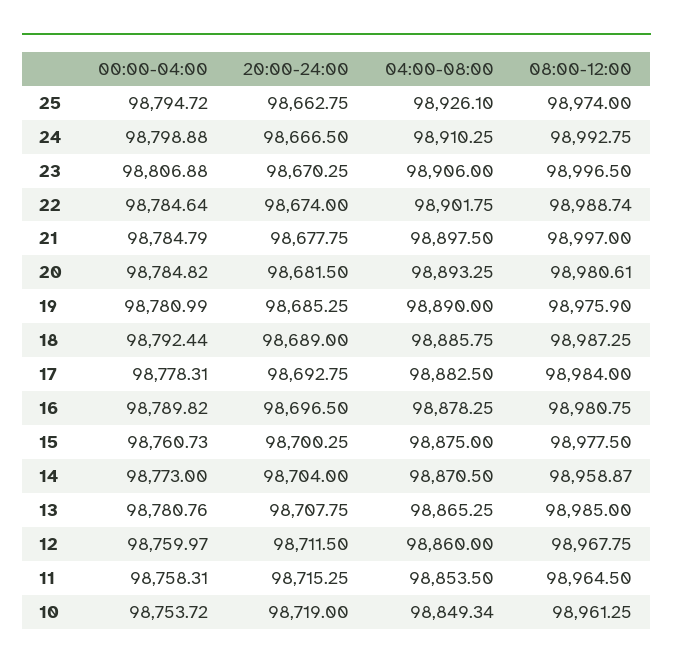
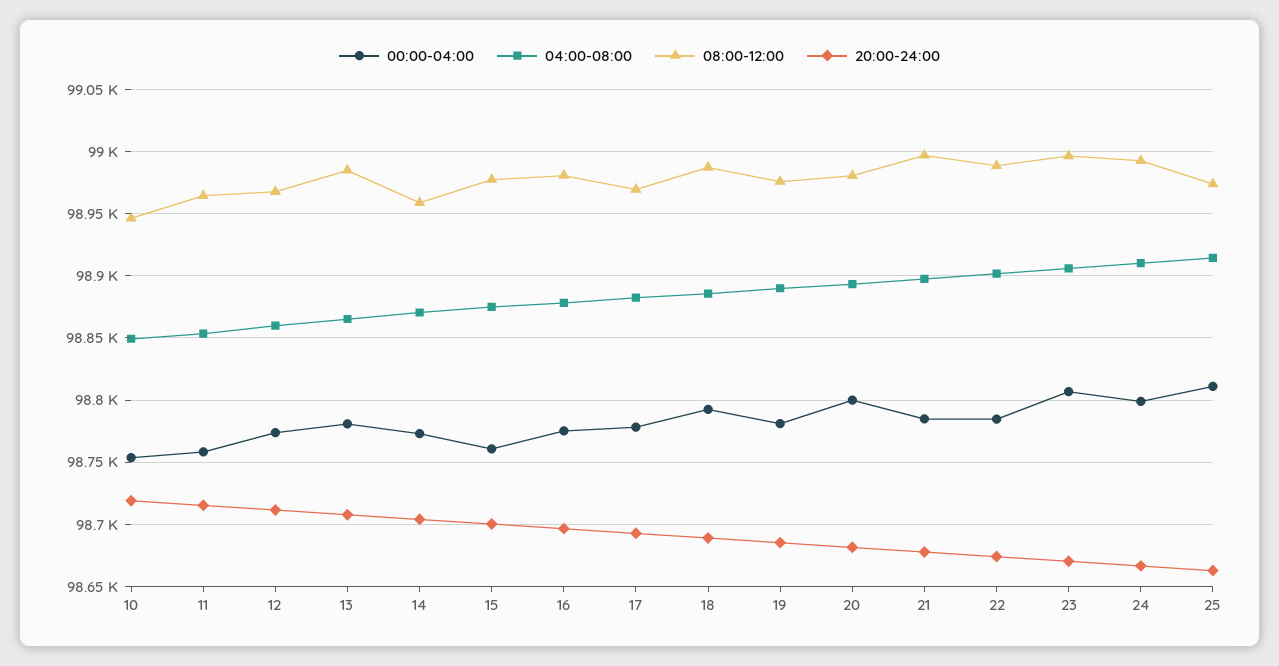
00:00-04:00, 25: 98794.72 -> 98810
04:00-08:00, 25: 98926.1 -> 98915
00:00-04:00, 20: 98784.82 -> 98800
08:00-12:00, 17: 98984 -> 98970
00:00-04:00, 16: 98789.82 -> 98775
00:00-04:00, 12: 98759.97 -> 98775
08:00-12:00, 10: 98961.25 -> 98945

